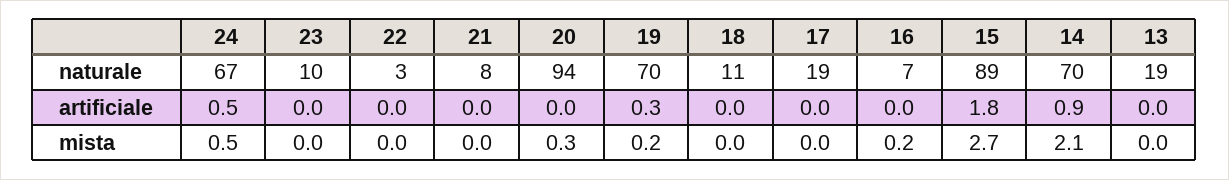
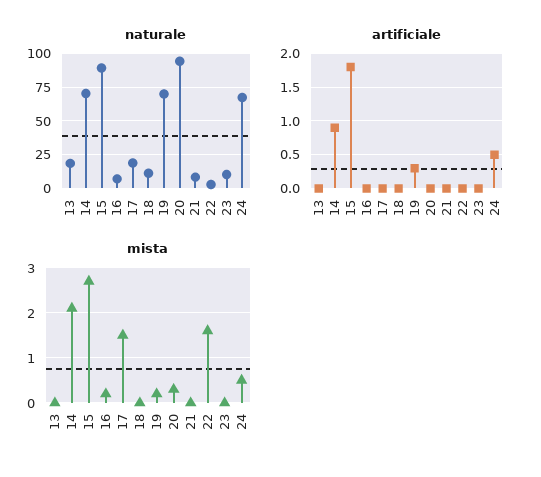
mista, 22: 0 -> 1.5
mista, 17: 0 -> 1.5

